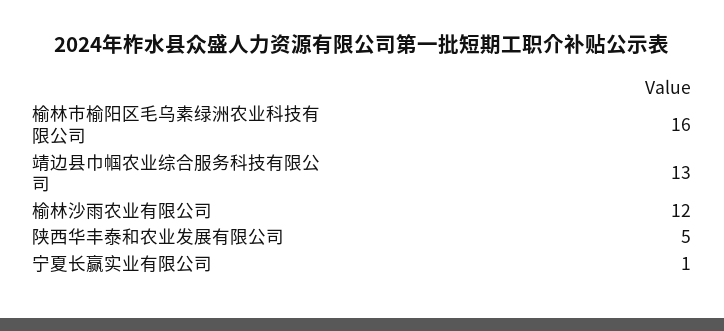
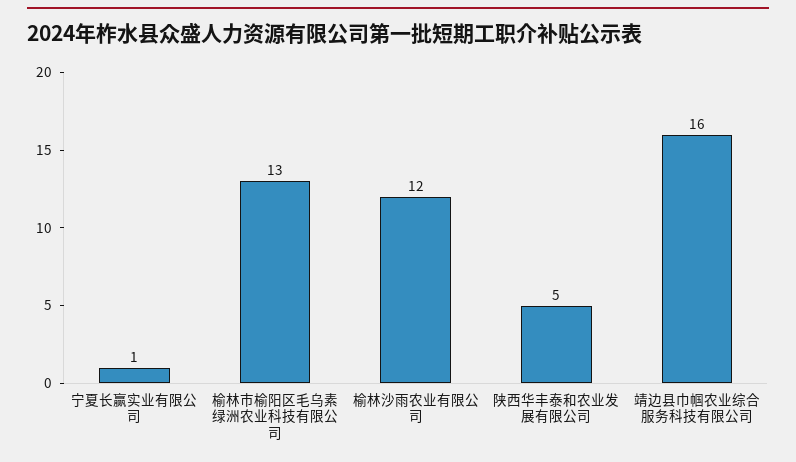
榆林市榆阳区毛乌素绿洲农业科技有限公司: 16 -> 13
靖边县巾帼农业综合服务科技有限公司: 13 -> 16

